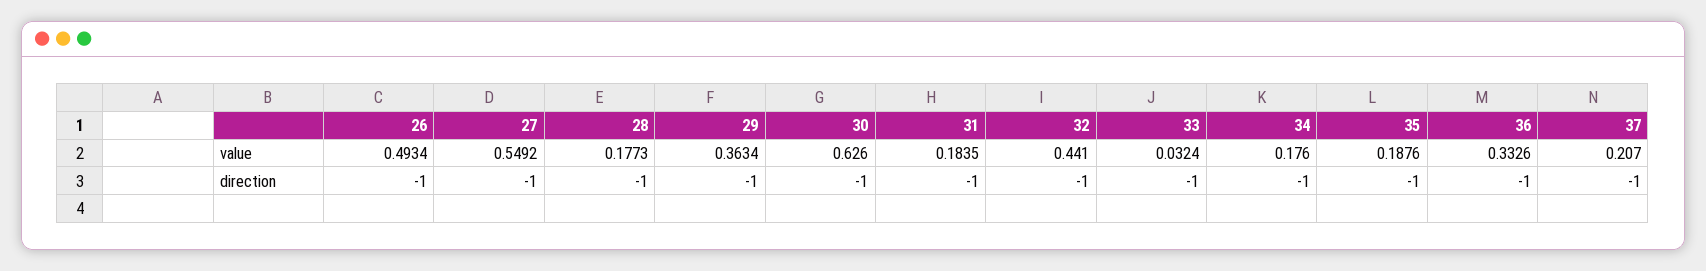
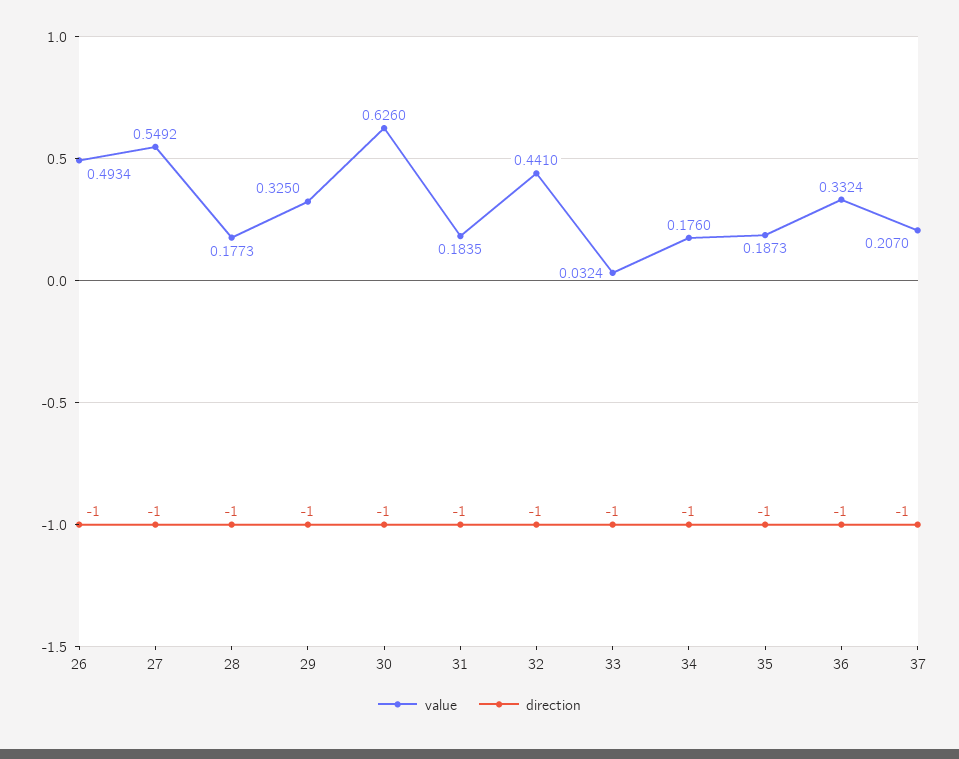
value, 29: 0.3634 -> 0.325
value, 35: 0.1876 -> 0.1873
value, 36: 0.3326 -> 0.3324

